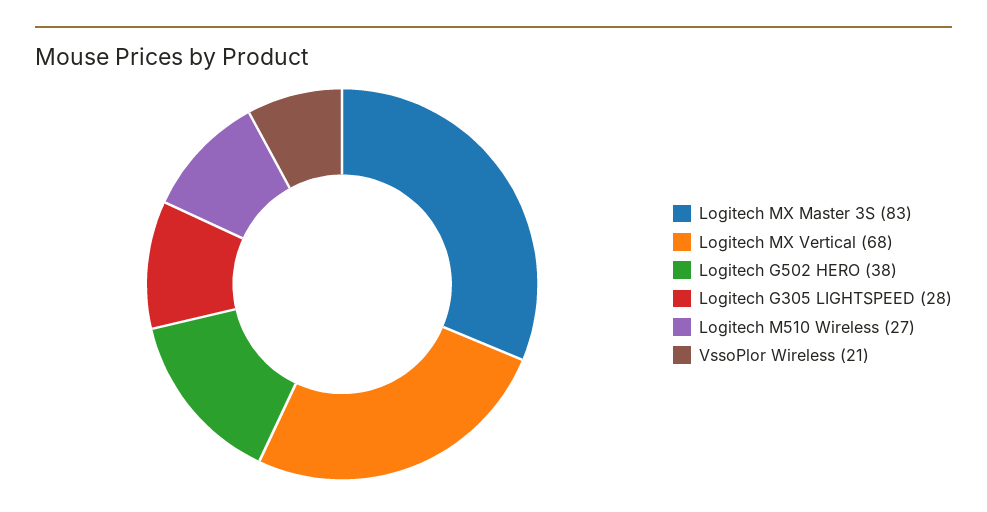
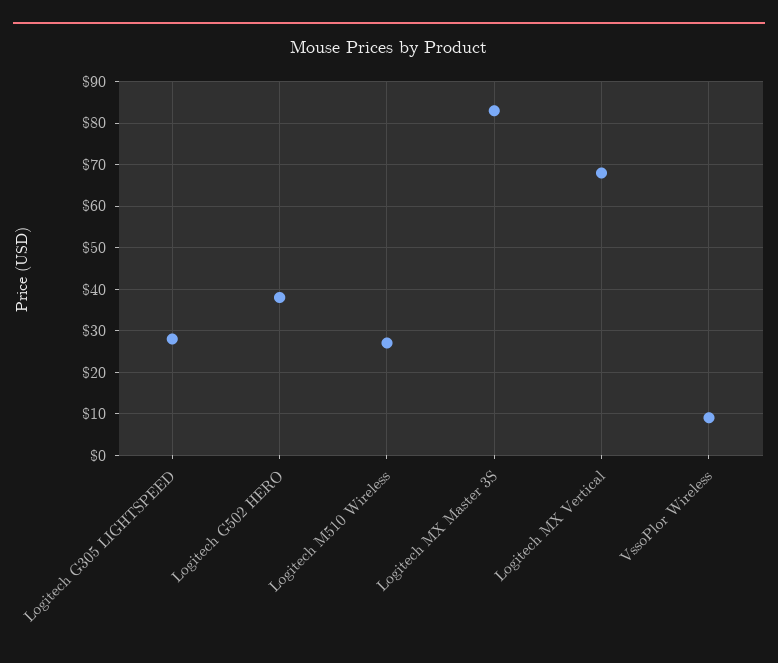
VssoPlor Wireless: 21 -> 10

